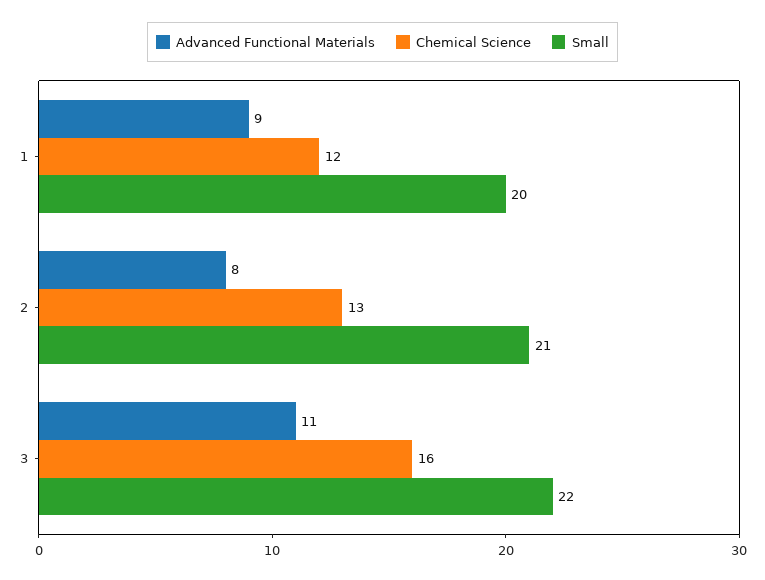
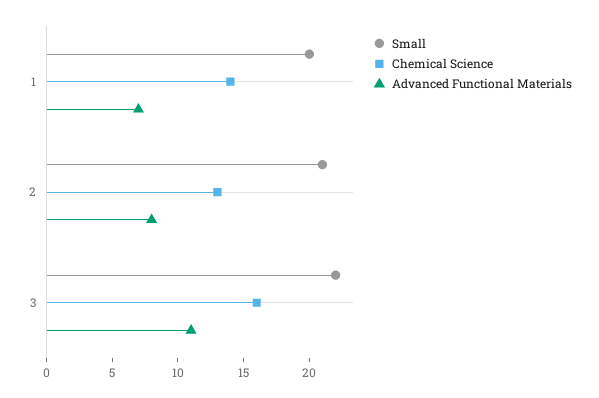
Advanced Functional Materials, 1: 9 -> 7
Chemical Science, 1: 12 -> 14

